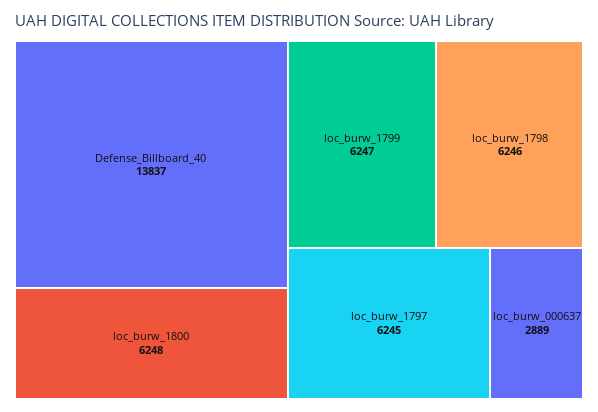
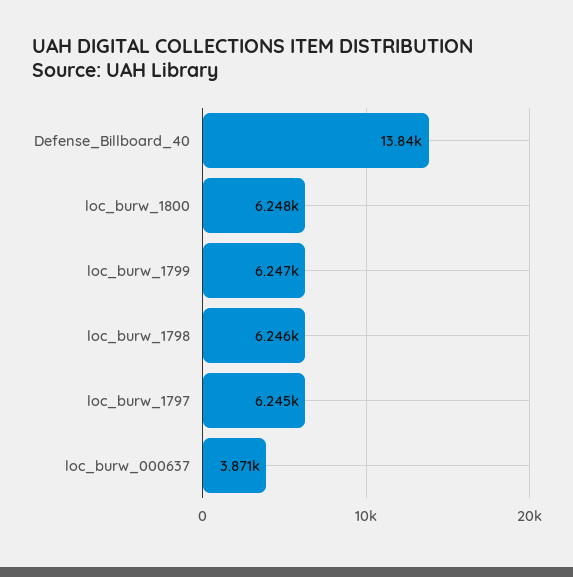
loc_burw_000637: 2889 -> 3871

